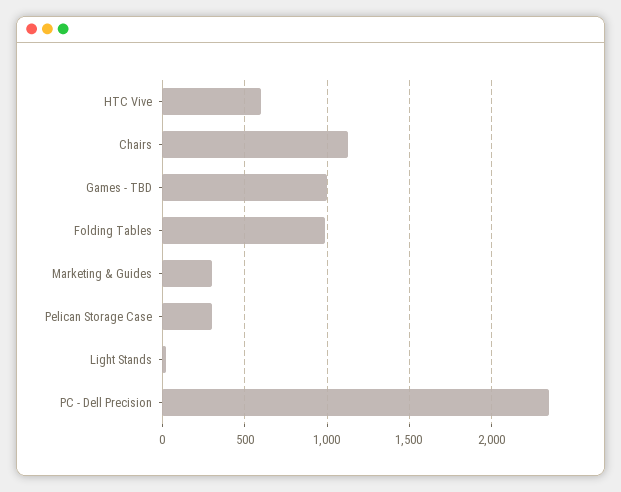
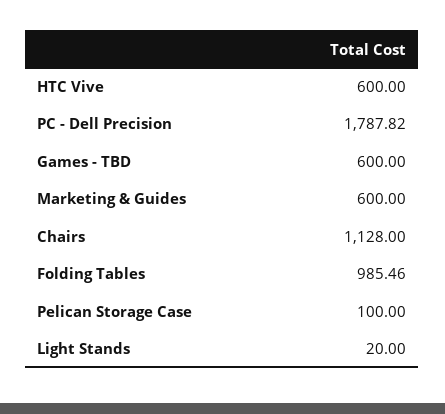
Games - TBD: 1000 -> 600
Marketing & Guides: 300 -> 600
Pelican Storage Case: 300 -> 100
PC - Dell Precision: 2350 -> 1787.82

